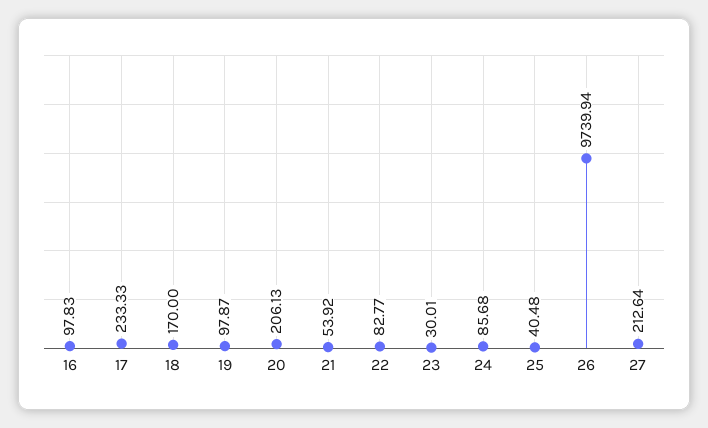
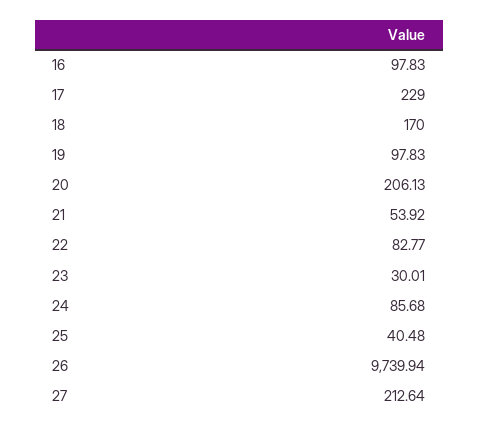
17: 233.33 -> 229
19: 97.87 -> 97.83

